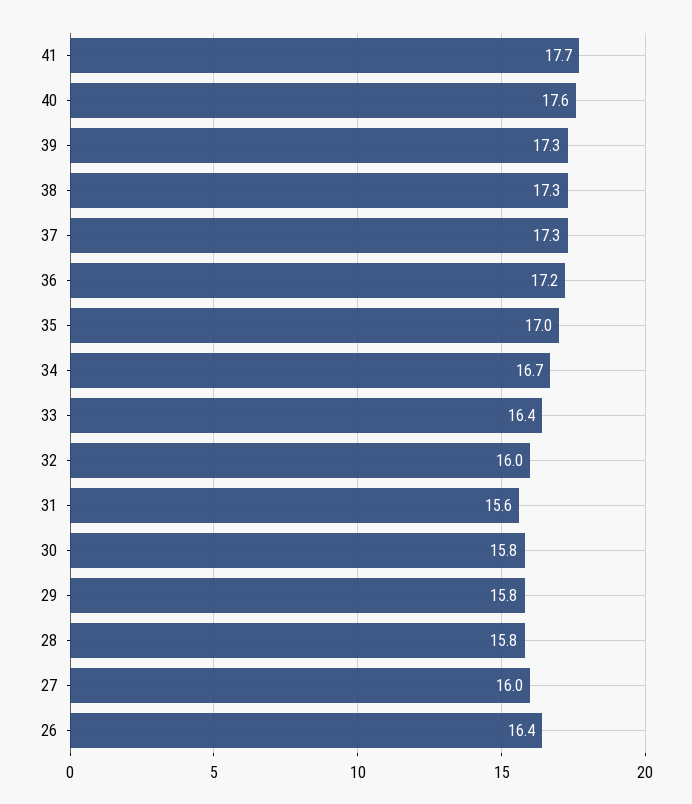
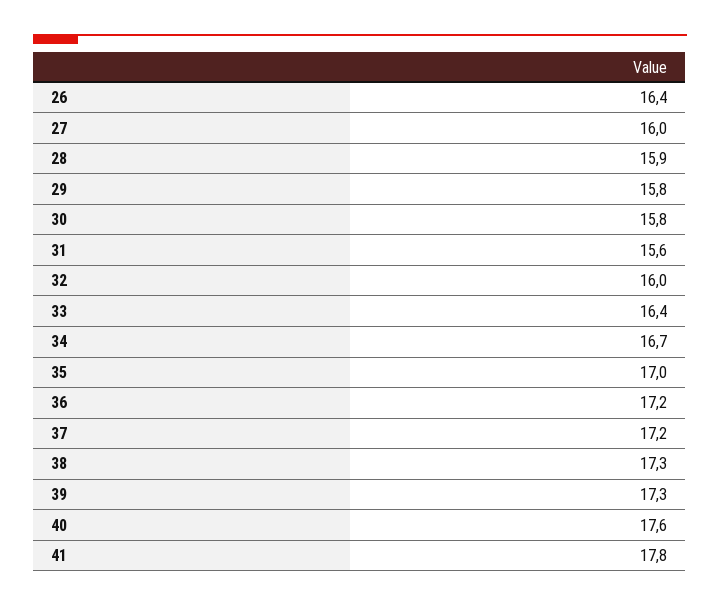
41: 17.7 -> 17.8
37: 17.3 -> 17.2
28: 15.8 -> 15.9

